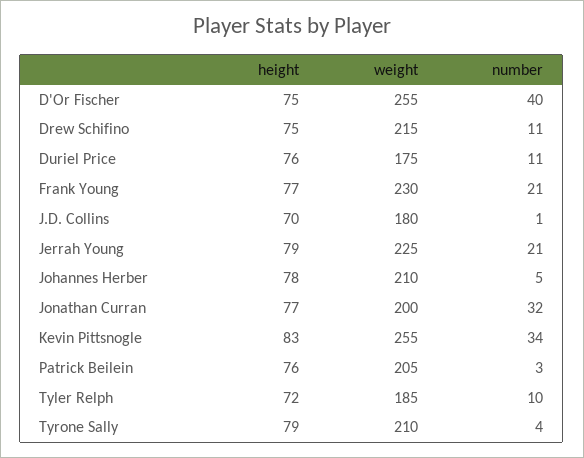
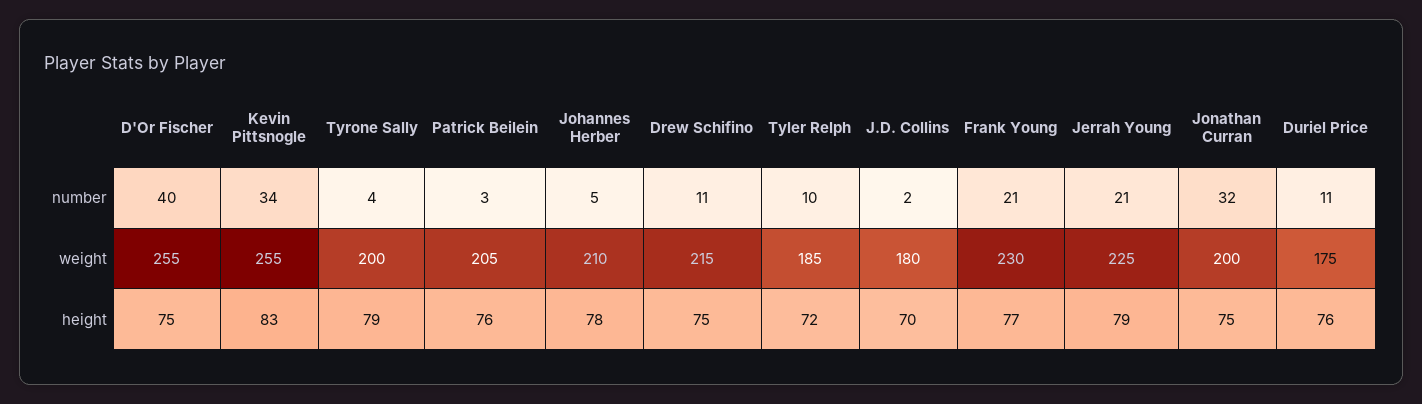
number, J.D. Collins: 1 -> 2
height, Jonathan Curran: 77 -> 75
weight, Tyrone Sally: 210 -> 200

